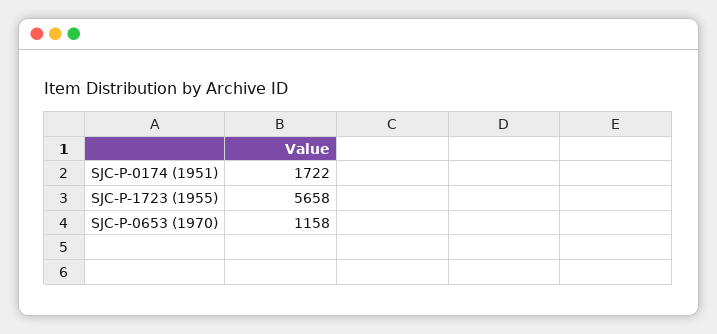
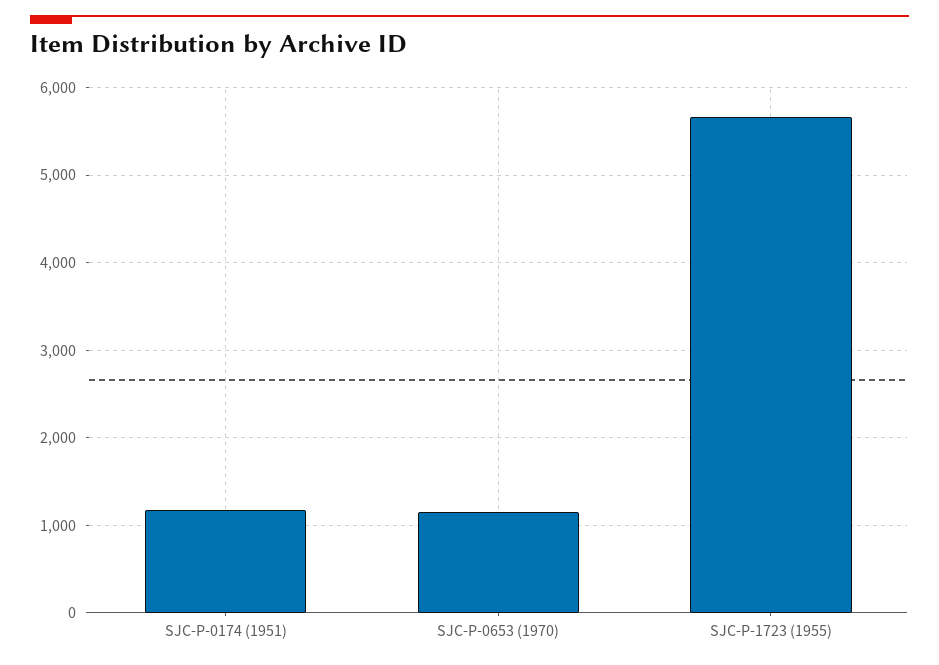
SJC-P-0174 (1951): 1722 -> 1200

